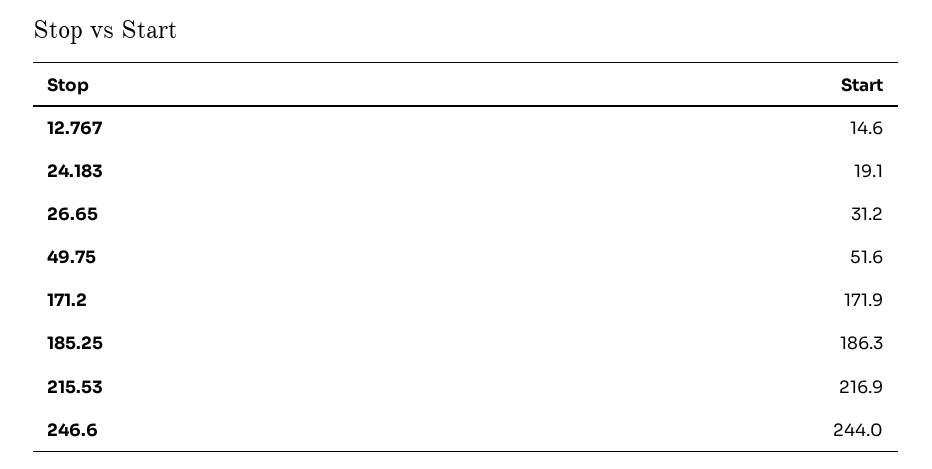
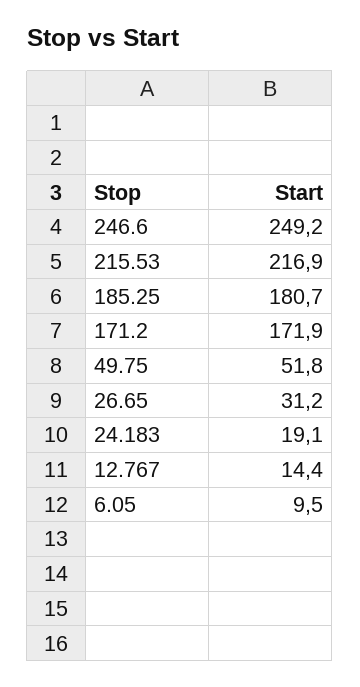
12.767: 14.6 -> 14.4
49.75: 51.6 -> 51.8
185.25: 186.3 -> 180.7
246.6: 244 -> 249.2
6.05: none -> 9.5

